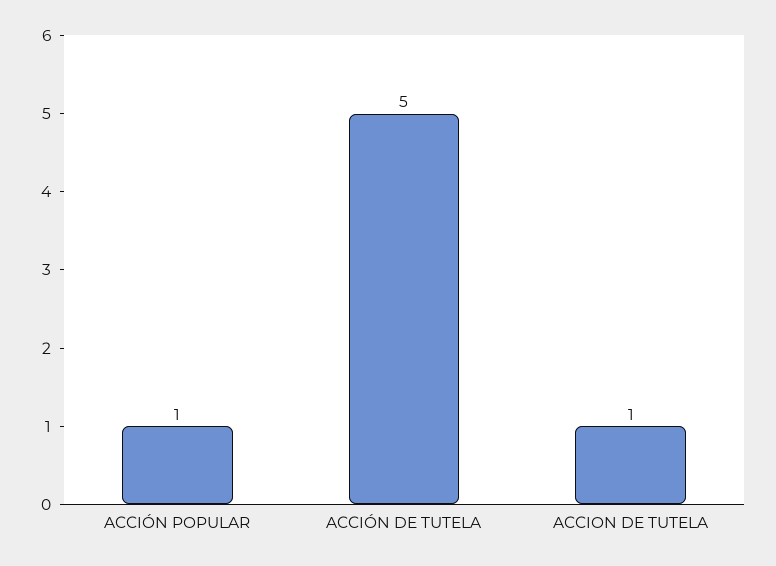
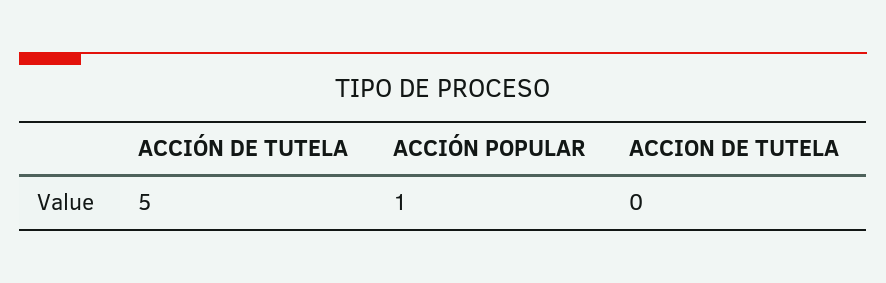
ACCION DE TUTELA: 1 -> 0

